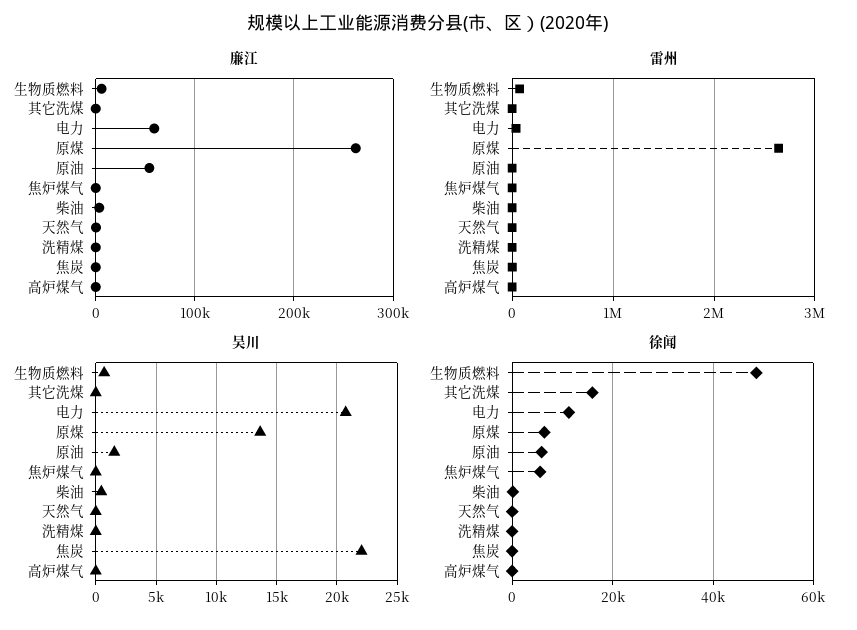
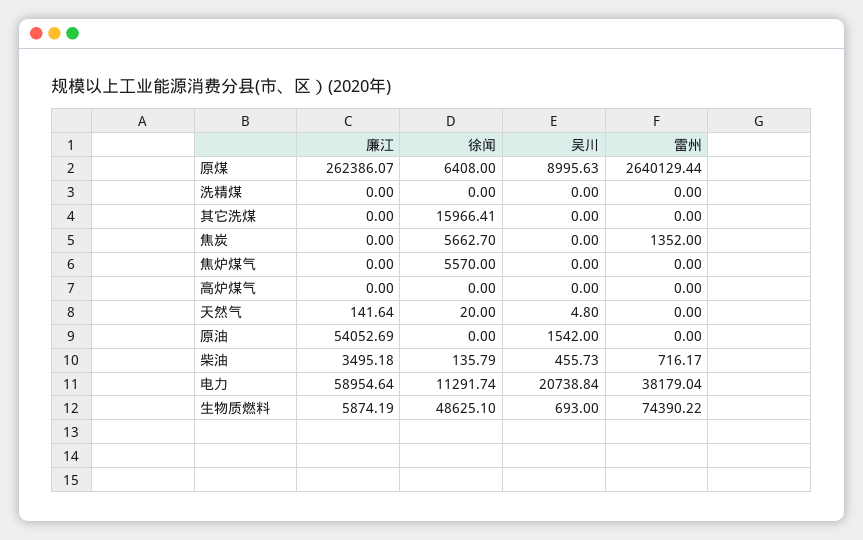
吴川, 原煤: 13500 -> 8995.63
吴川, 焦炭: 22000 -> 0
徐闻, 原油: 6000 -> 0
徐闻, 焦炭: 0 -> 5662.7

